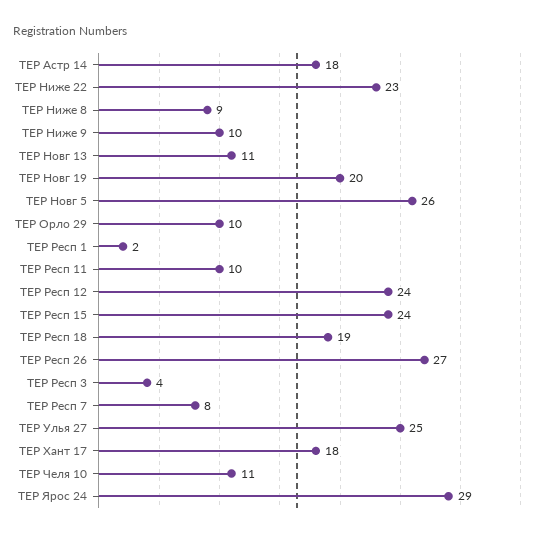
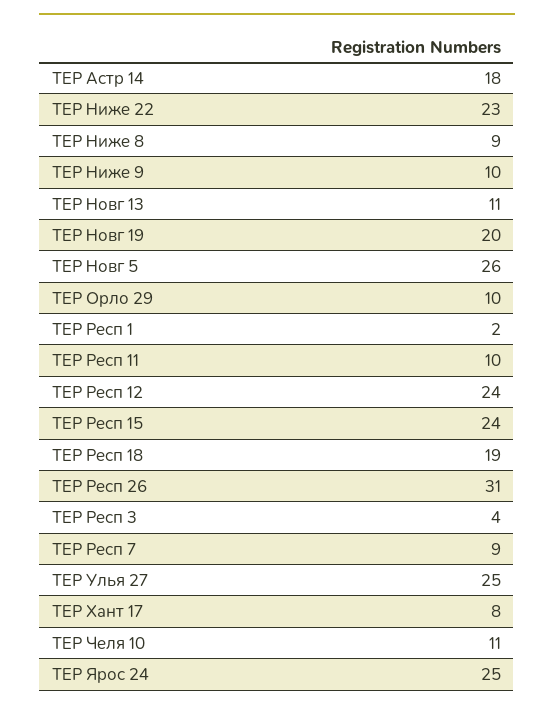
ТЕР Респ 26: 27 -> 31
ТЕР Респ 7: 8 -> 9
ТЕР Хант 17: 18 -> 8
ТЕР Ярос 24: 29 -> 25

